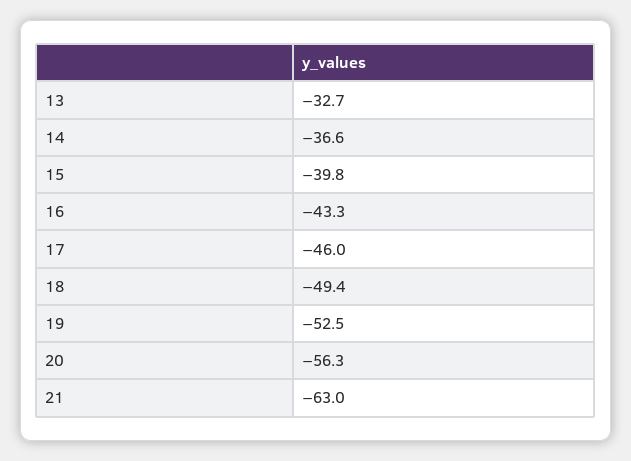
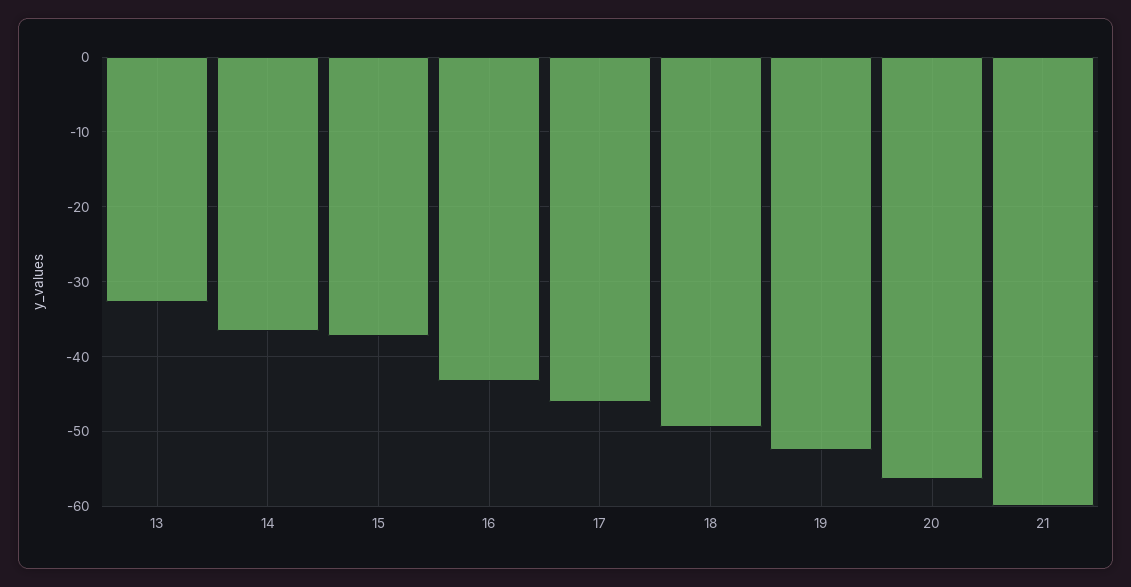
15: -39.8 -> -37
21: -63 -> -60

